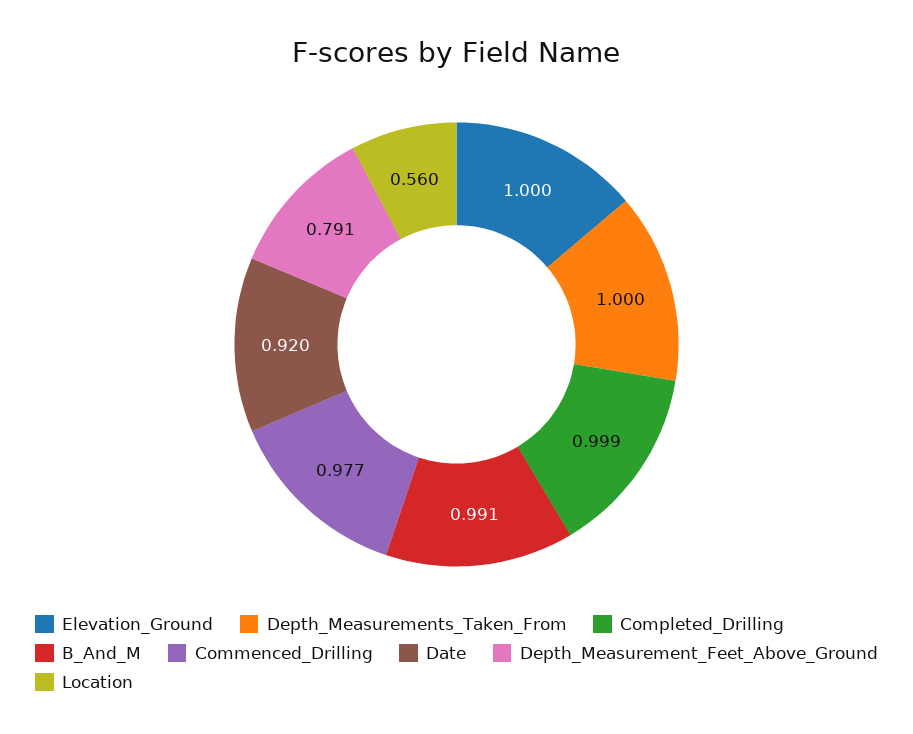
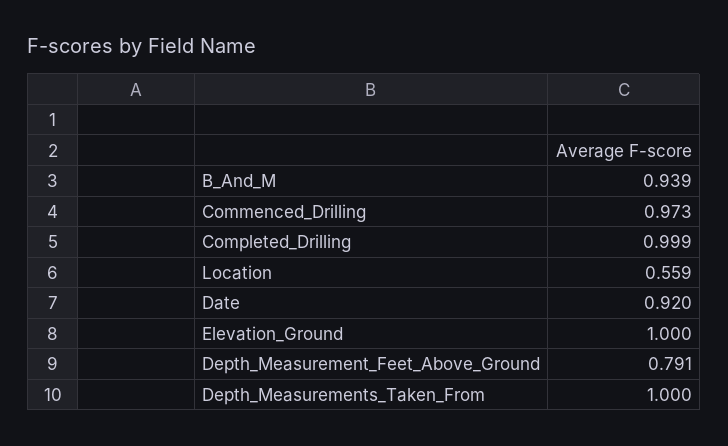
B_And_M: 0.991 -> 0.939
Commenced_Drilling: 0.977 -> 0.973
Location: 0.56 -> 0.559

